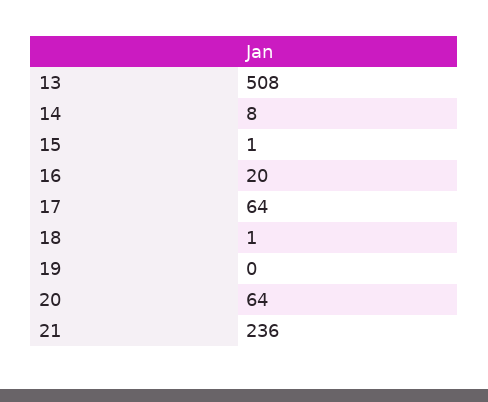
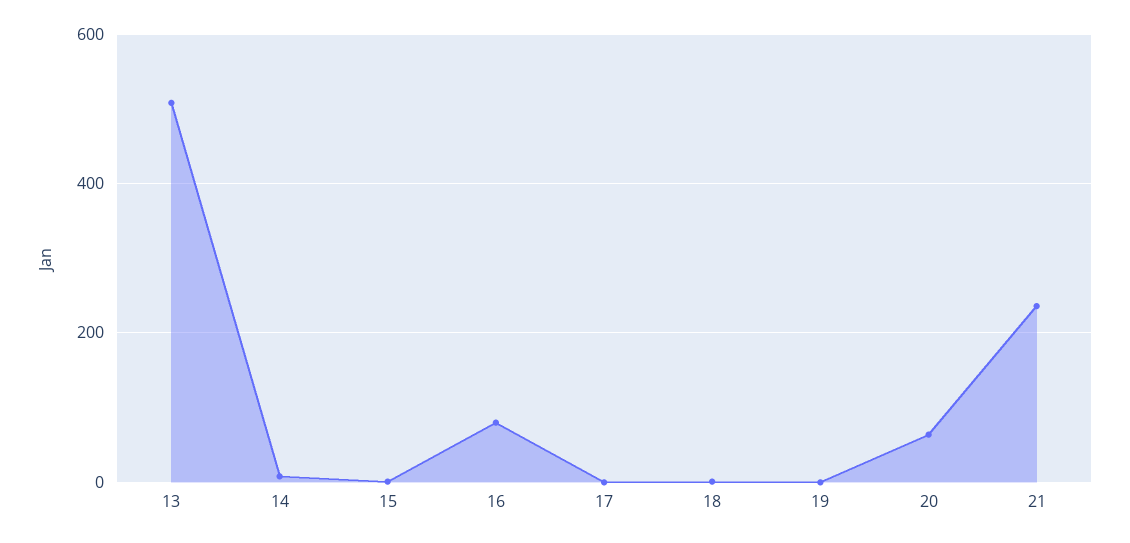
16: 20 -> 80
17: 64 -> 0

